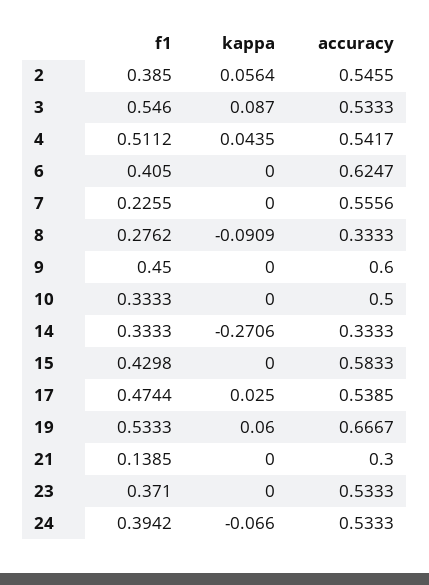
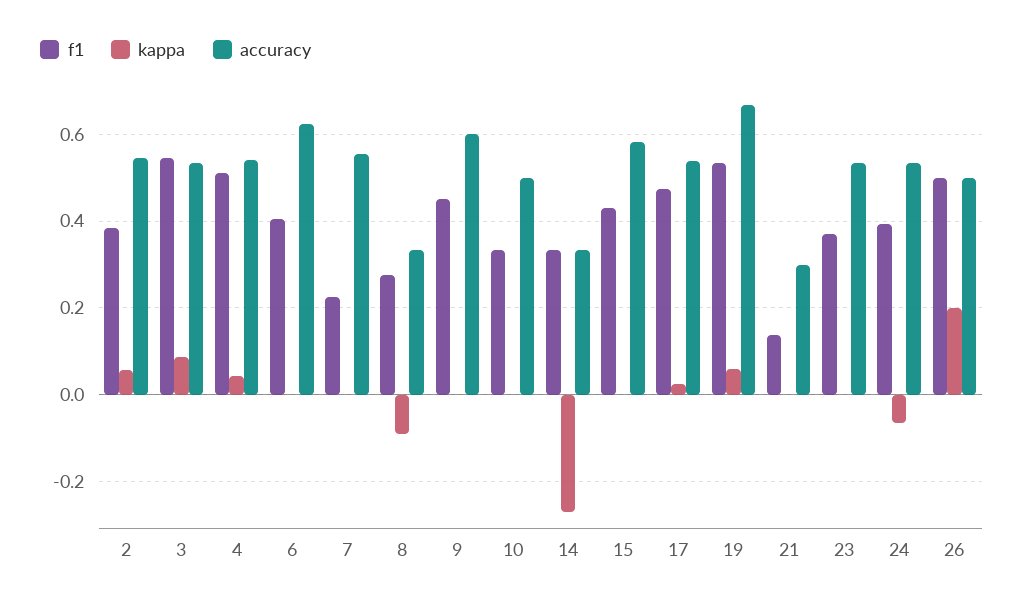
f1, 26: none -> 0.5
kappa, 26: none -> 0.2
accuracy, 26: none -> 0.5

